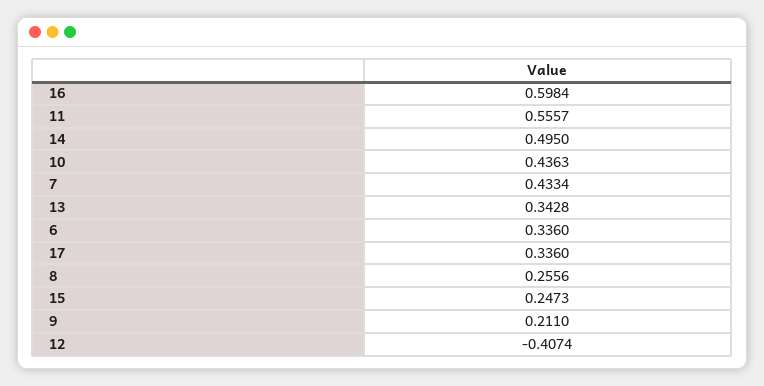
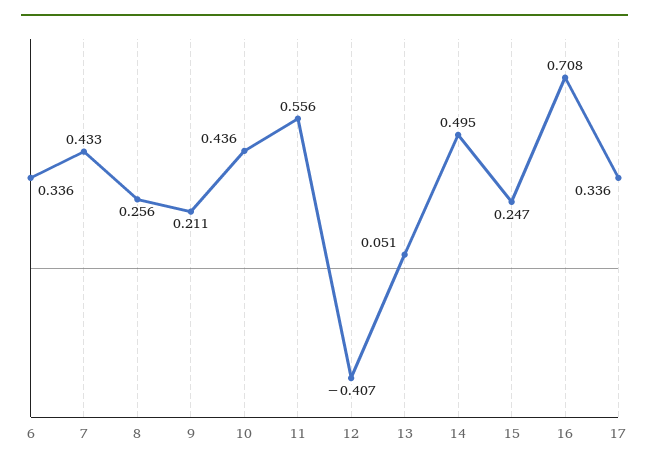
16: 0.5984 -> 0.708
13: 0.3428 -> 0.051

